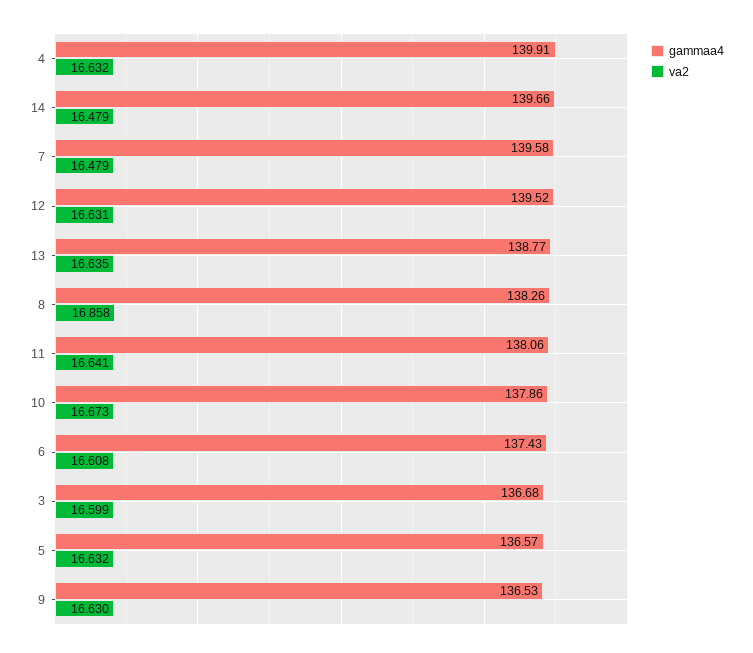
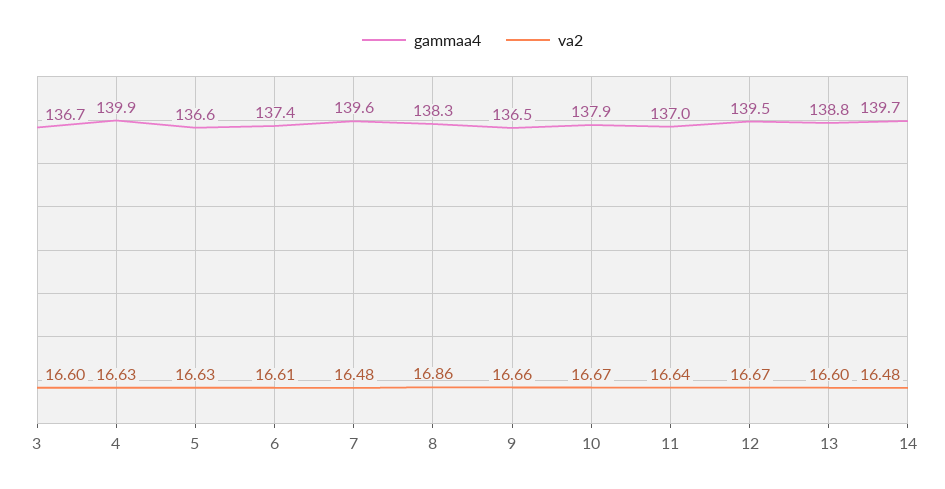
va2, 12: 16.631 -> 16.67
va2, 13: 16.635 -> 16.6
gammaa4, 11: 138.06 -> 137
va2, 9: 16.63 -> 16.66

